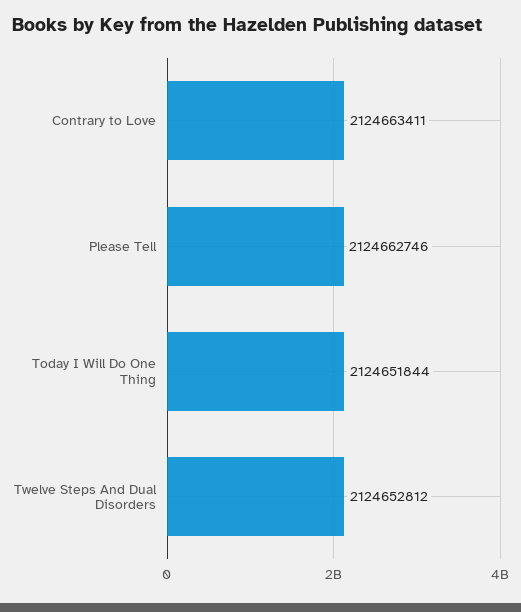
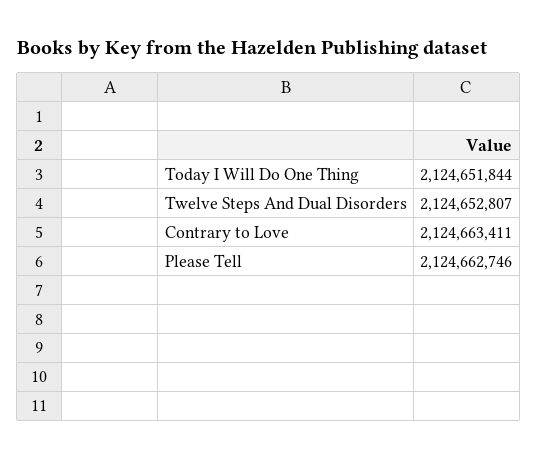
Twelve Steps And Dual Disorders: 2124652812 -> 2124652807

